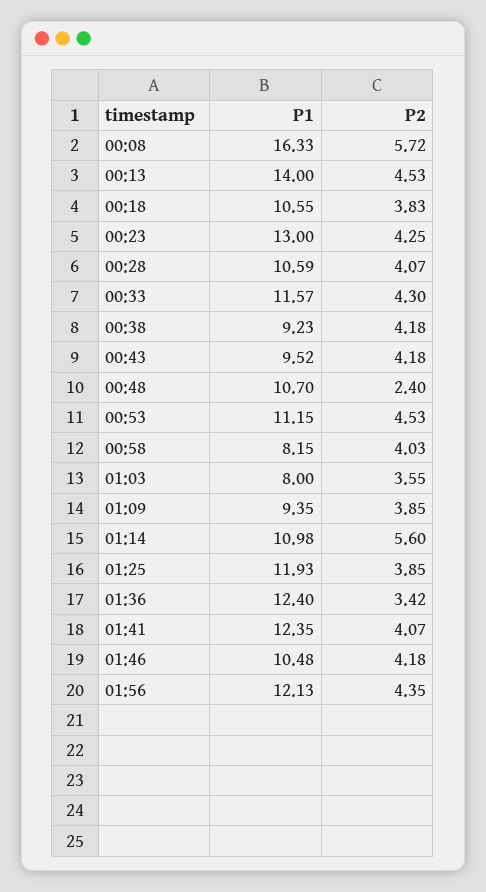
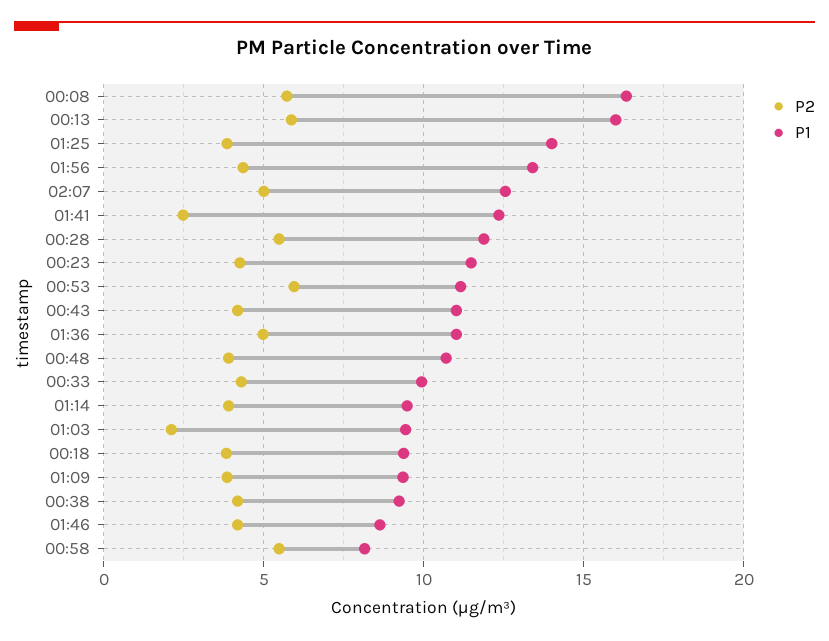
P1, 00:13: 14 -> 16
P2, 00:13: 4.53 -> 6
P1, 00:18: 10.55 -> 9.5
P1, 00:23: 13 -> 11.5
P1, 00:28: 10.59 -> 12
P2, 00:28: 4.07 -> 5.5
P1, 00:33: 11.57 -> 10
P1, 00:43: 9.52 -> 11
P2, 00:48: 2.4 -> 4
P2, 00:53: 4.53 -> 6
P2, 00:58: 4.03 -> 5.5
P1, 01:03: 8 -> 9.5
P2, 01:03: 3.55 -> 2
P1, 01:14: 10.98 -> 9.5
P2, 01:14: 5.6 -> 4
P1, 01:25: 11.93 -> 14
P1, 01:36: 12.4 -> 11
P2, 01:36: 3.42 -> 5
P2, 01:41: 4.07 -> 2.5
P1, 01:46: 10.48 -> 8.5
P1, 01:56: 12.13 -> 13.5
P2, 02:07: none -> 5
P1, 02:07: none -> 12.5

